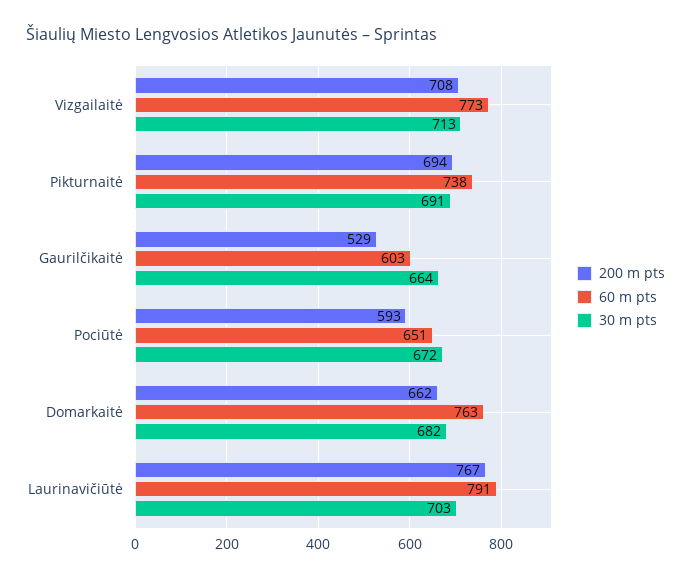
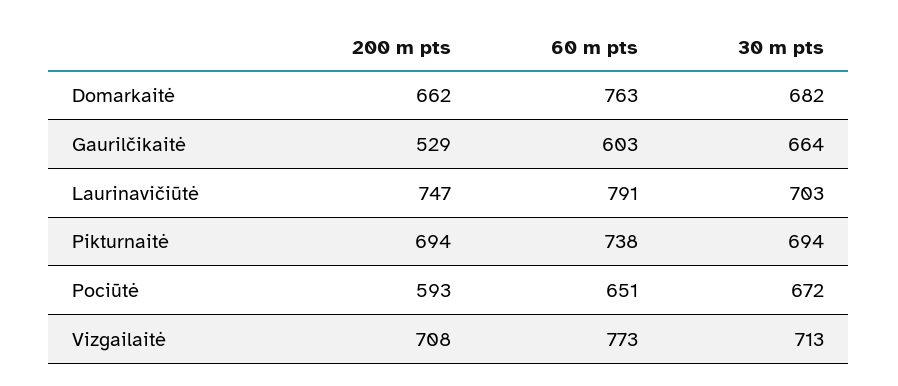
30 m pts, Pikturnaitė: 691 -> 694
200 m pts, Laurinavičiūtė: 767 -> 747

